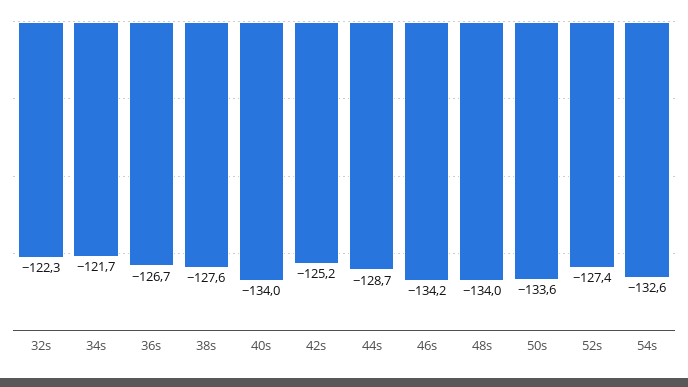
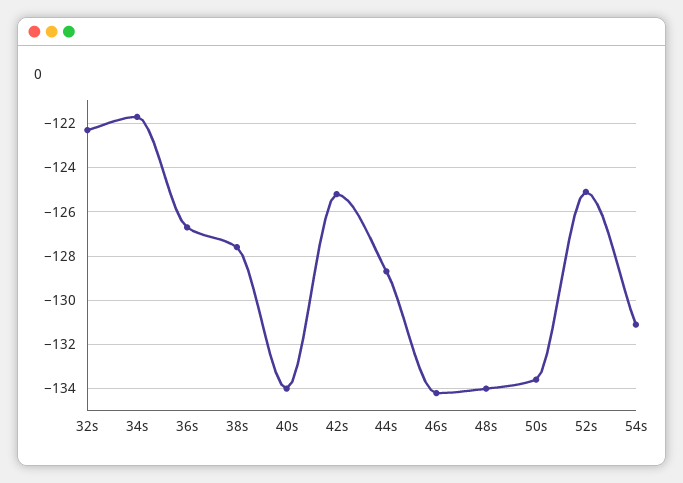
52s: -127.4 -> -125
54s: -132.6 -> -131

